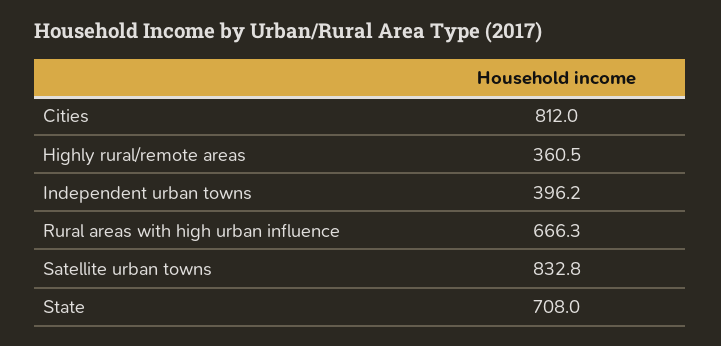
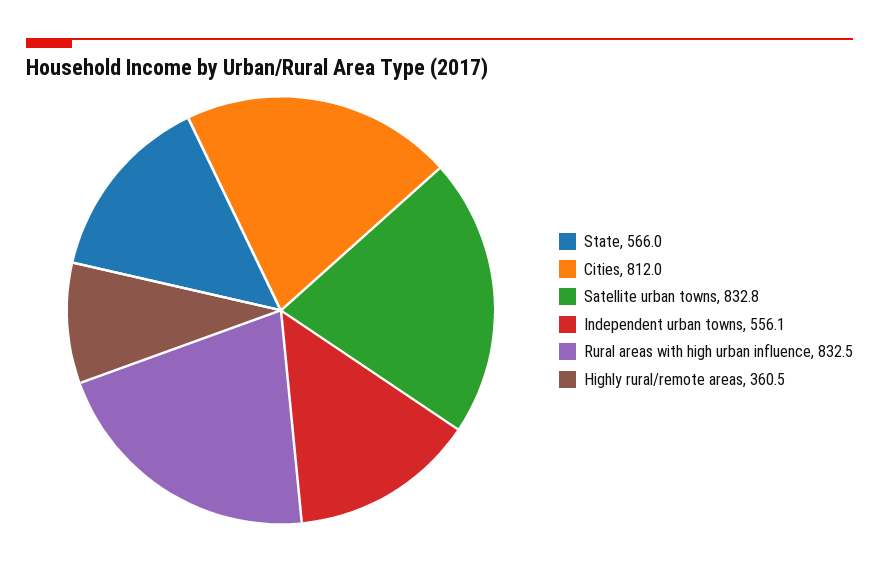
Independent urban towns: 396.2 -> 556.1
Rural areas with high urban influence: 666.3 -> 832.5
State: 708 -> 566

